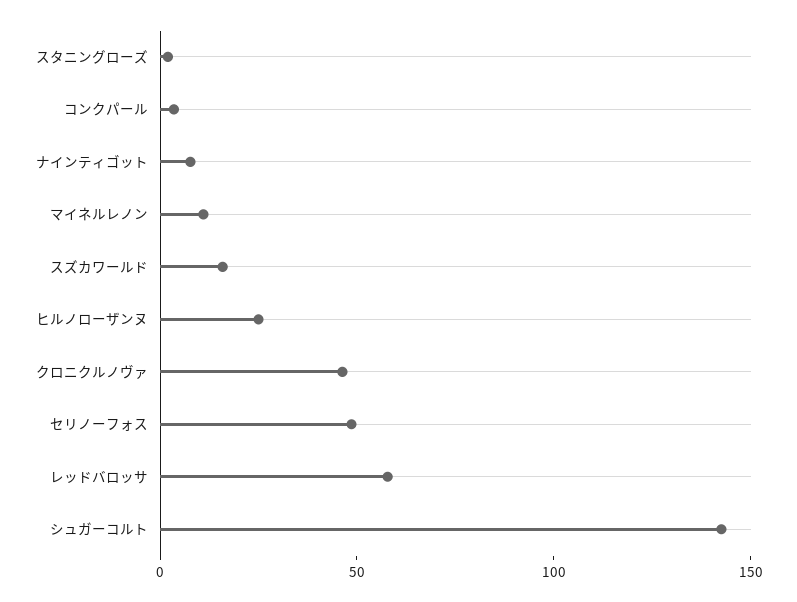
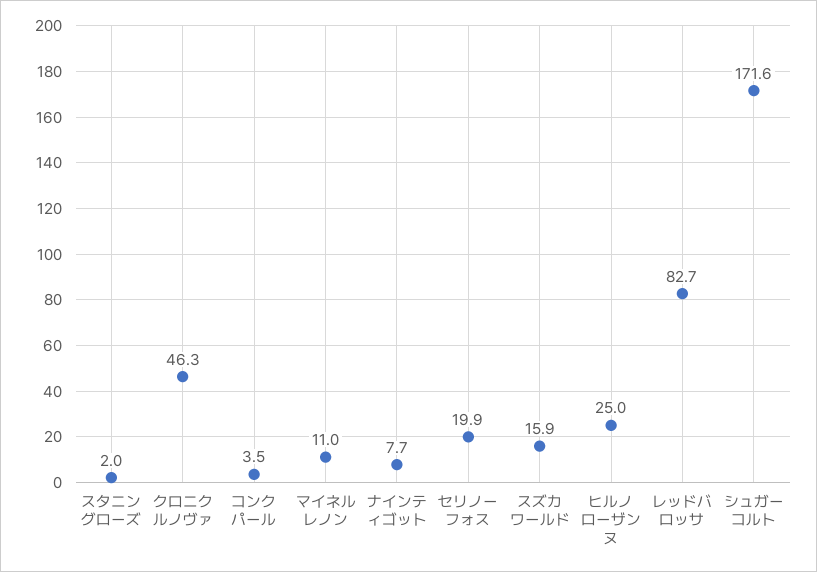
セリノーフォス: 50 -> 19.9
レッドバロッサ: 60 -> 82.7
シュガーコルト: 140 -> 171.6

